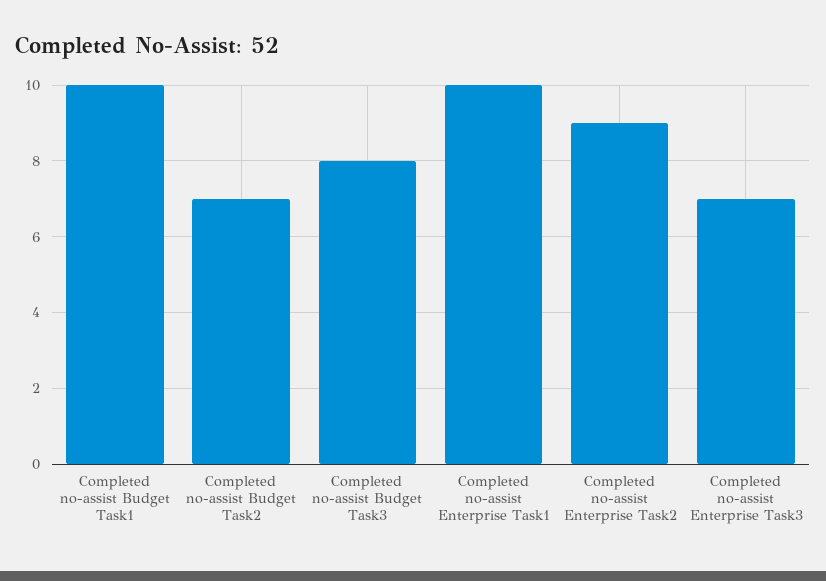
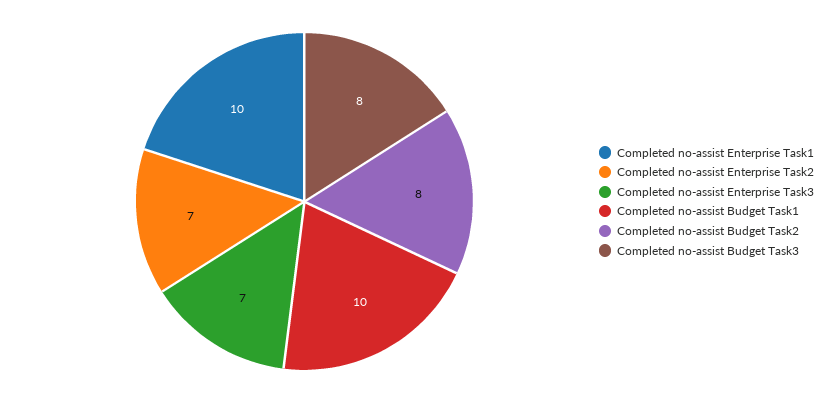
Completed no-assist Budget Task2: 7 -> 8
Completed no-assist Enterprise Task2: 9 -> 7

